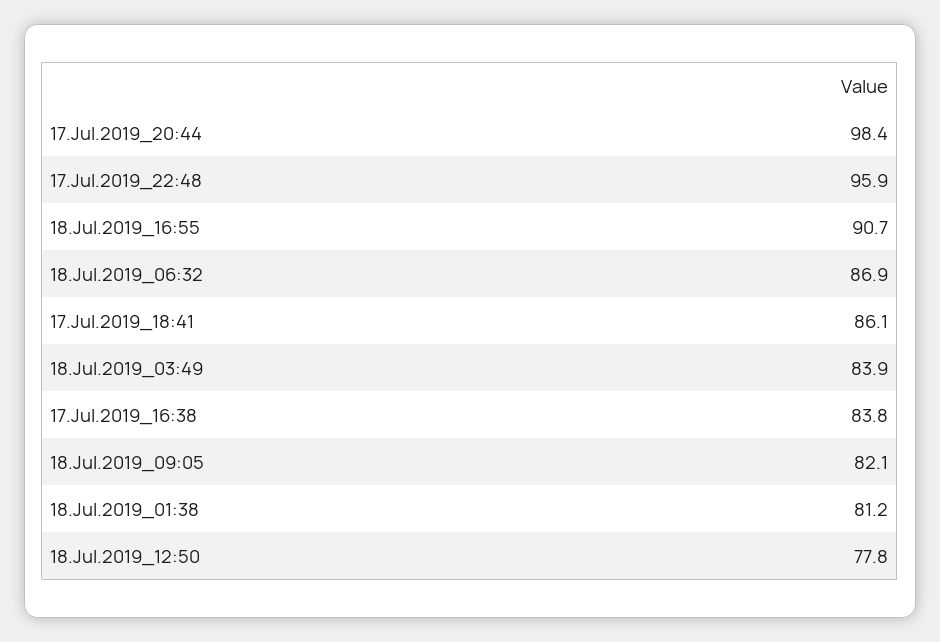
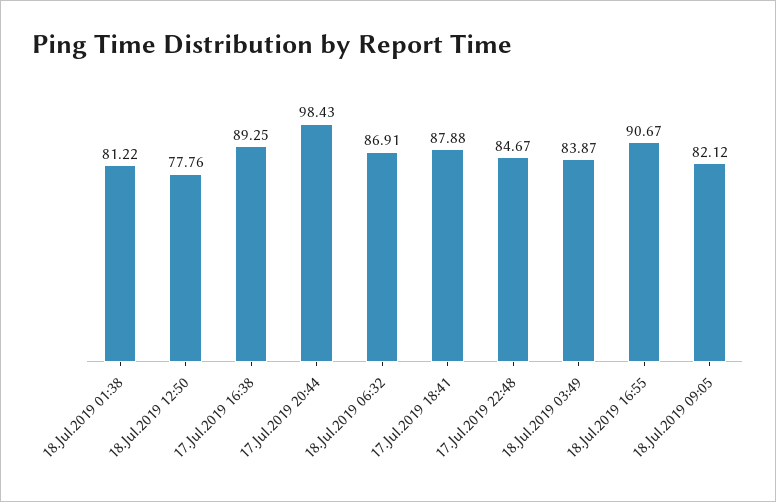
17.Jul.2019_22:48: 95.9 -> 84.67
17.Jul.2019_18:41: 86.1 -> 87.88
17.Jul.2019_16:38: 83.8 -> 89.25

